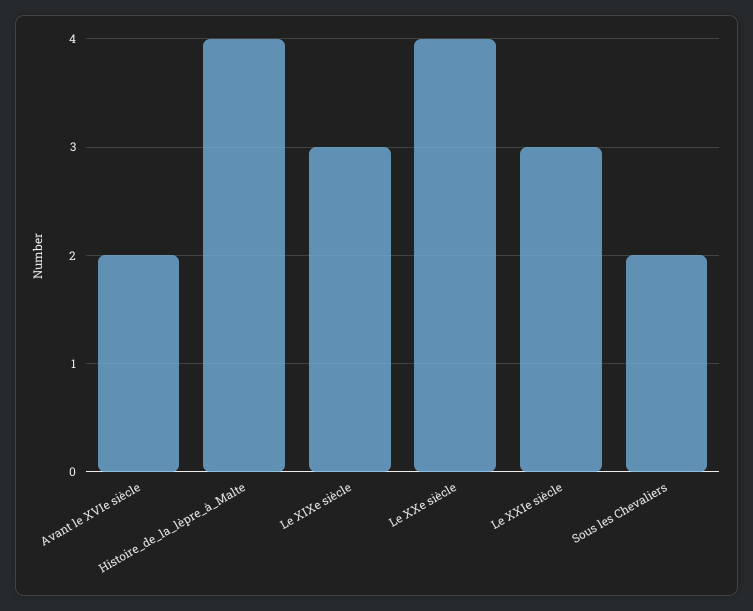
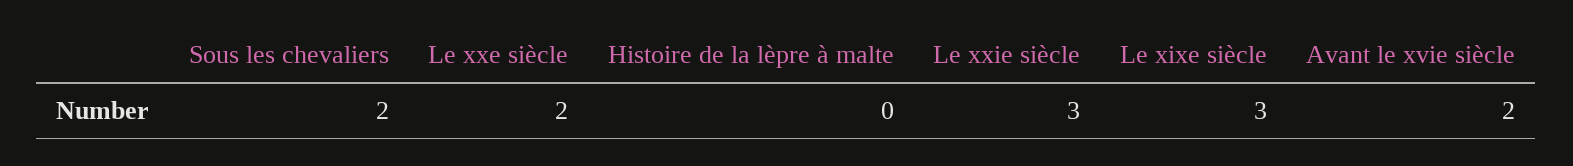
Histoire_de_la_lèpre_à_Malte: 4 -> 0
Le XXe siècle: 4 -> 2

